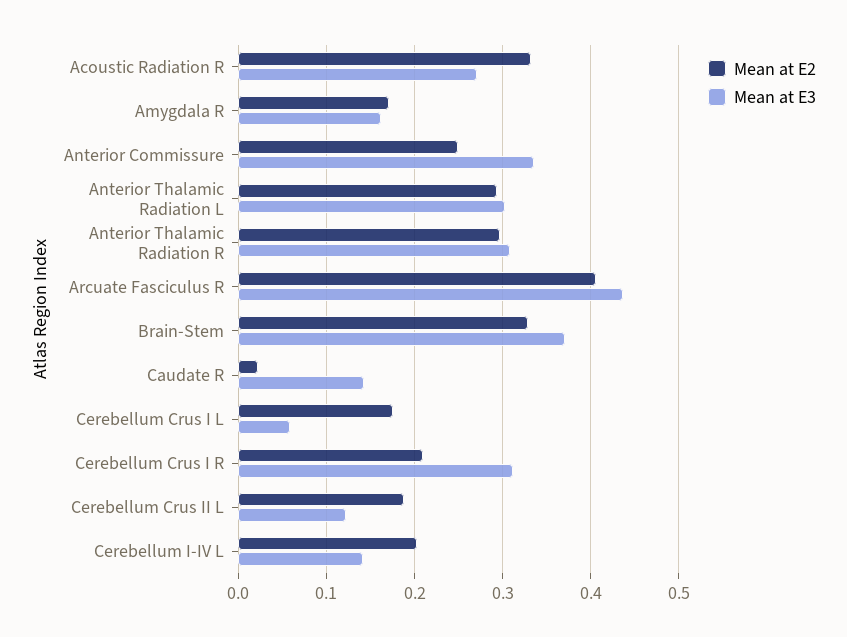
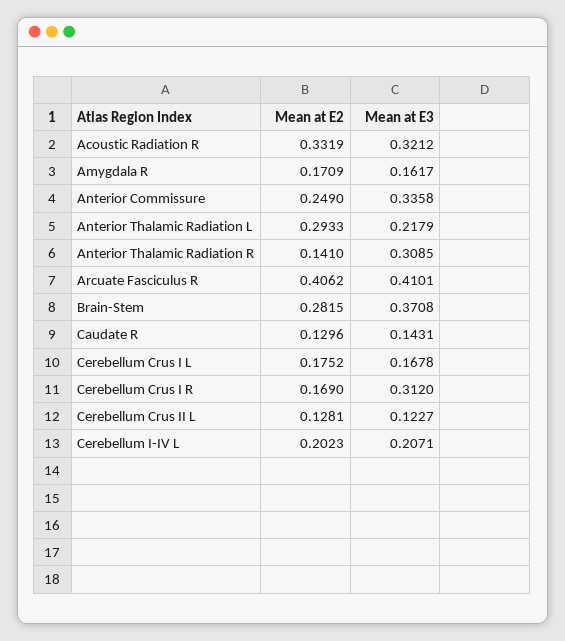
Mean at E3, Acoustic Radiation R: 0.27 -> 0.3212
Mean at E3, Anterior Thalamic Radiation L: 0.3 -> 0.2179
Mean at E2, Anterior Thalamic Radiation R: 0.3 -> 0.141
Mean at E3, Arcuate Fasciculus R: 0.44 -> 0.4101
Mean at E2, Brain-Stem: 0.33 -> 0.2815
Mean at E2, Caudate R: 0.02 -> 0.1296
Mean at E3, Cerebellum Crus I L: 0.06 -> 0.1678
Mean at E2, Cerebellum Crus I R: 0.21 -> 0.169
Mean at E2, Cerebellum Crus II L: 0.19 -> 0.1281
Mean at E3, Cerebellum I-IV L: 0.14 -> 0.2071

